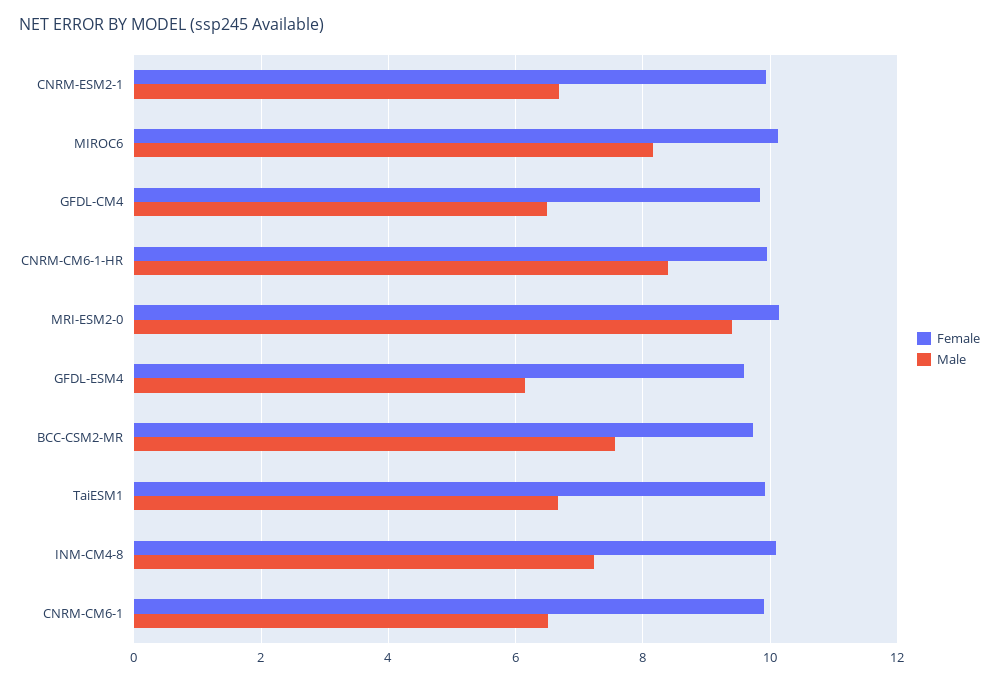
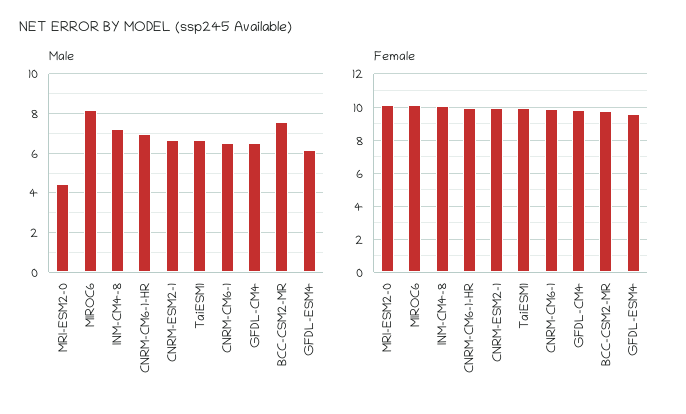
Male, CNRM-CM6-1-HR: 8.4 -> 7
Male, MRI-ESM2-0: 9.4 -> 4.5

